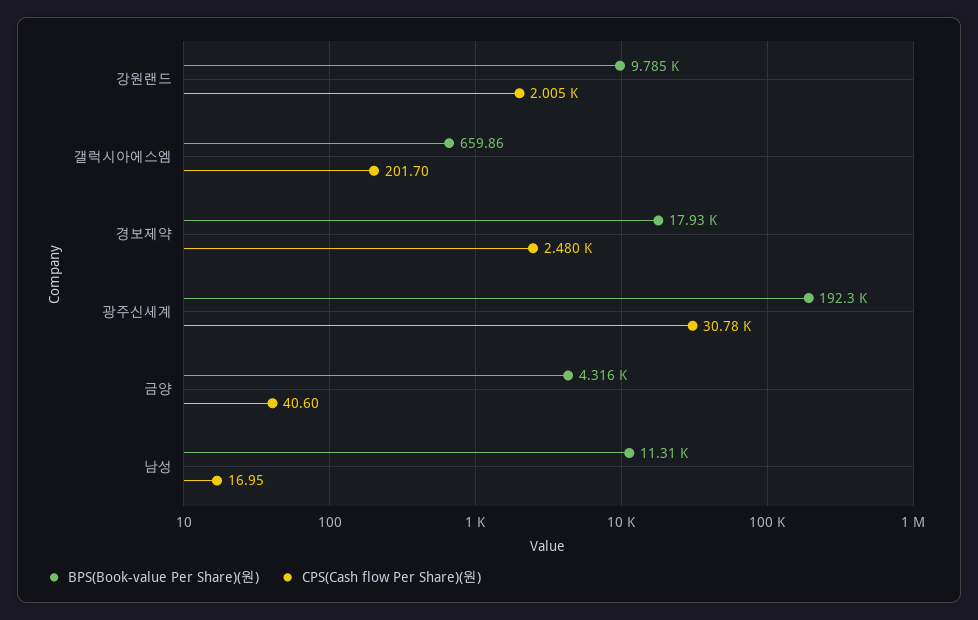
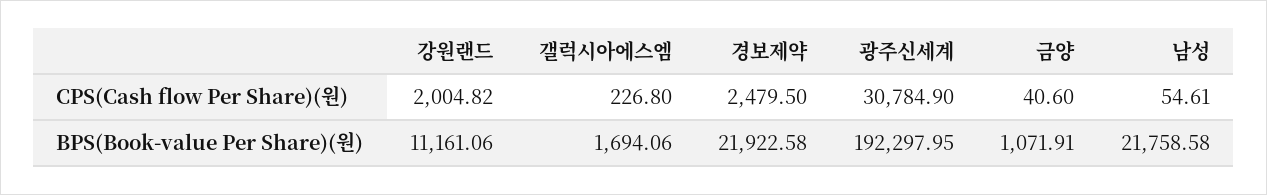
BPS(Book-value Per Share)(원), 강원랜드: 9785 -> 11161.06
BPS(Book-value Per Share)(원), 갤럭시아에스엠: 659.86 -> 1694.06
CPS(Cash flow Per Share)(원), 갤럭시아에스엠: 201.7 -> 226.8
BPS(Book-value Per Share)(원), 경보제약: 17930 -> 21922.58
BPS(Book-value Per Share)(원), 금양: 4316 -> 1071.91
BPS(Book-value Per Share)(원), 남성: 11310 -> 21758.58
CPS(Cash flow Per Share)(원), 남성: 16.95 -> 54.61

